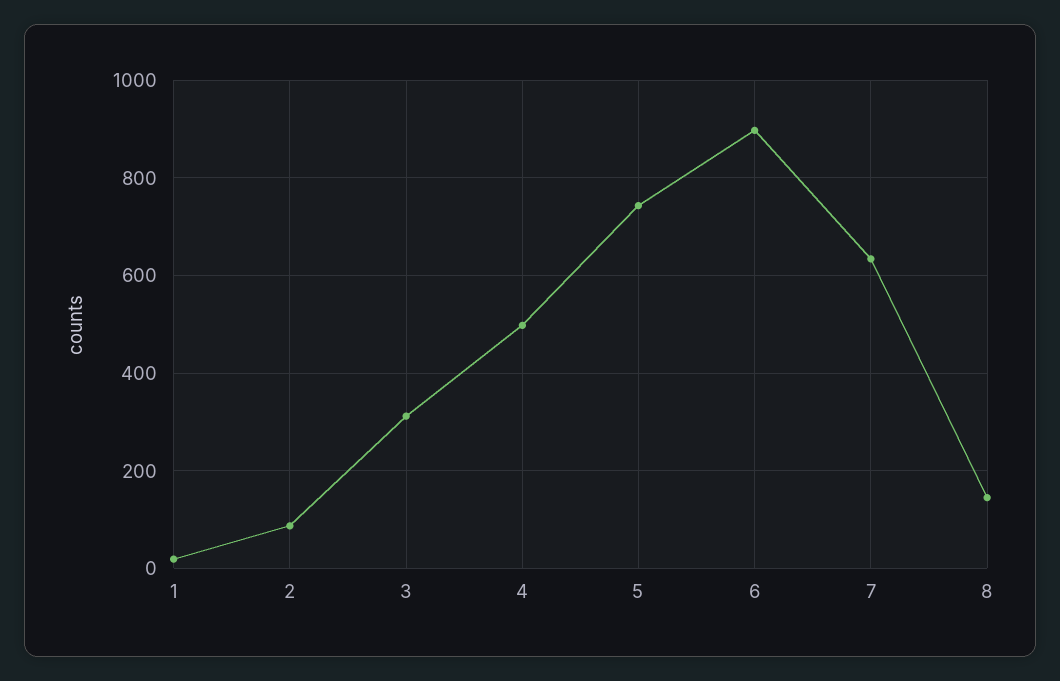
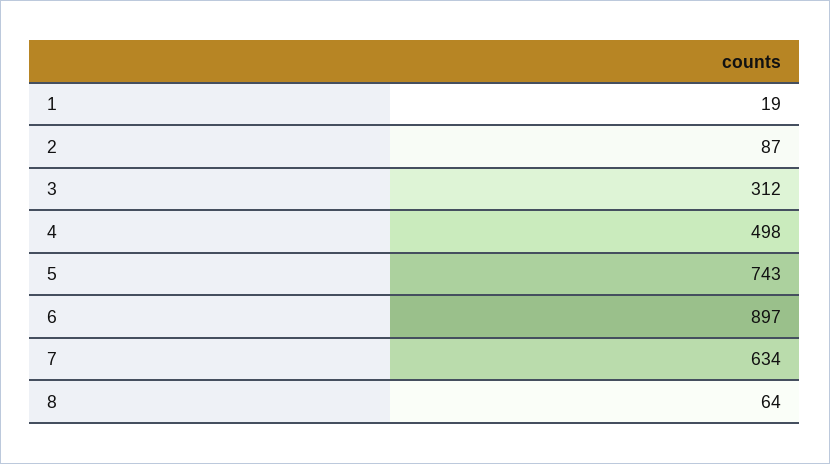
8: 140 -> 64

